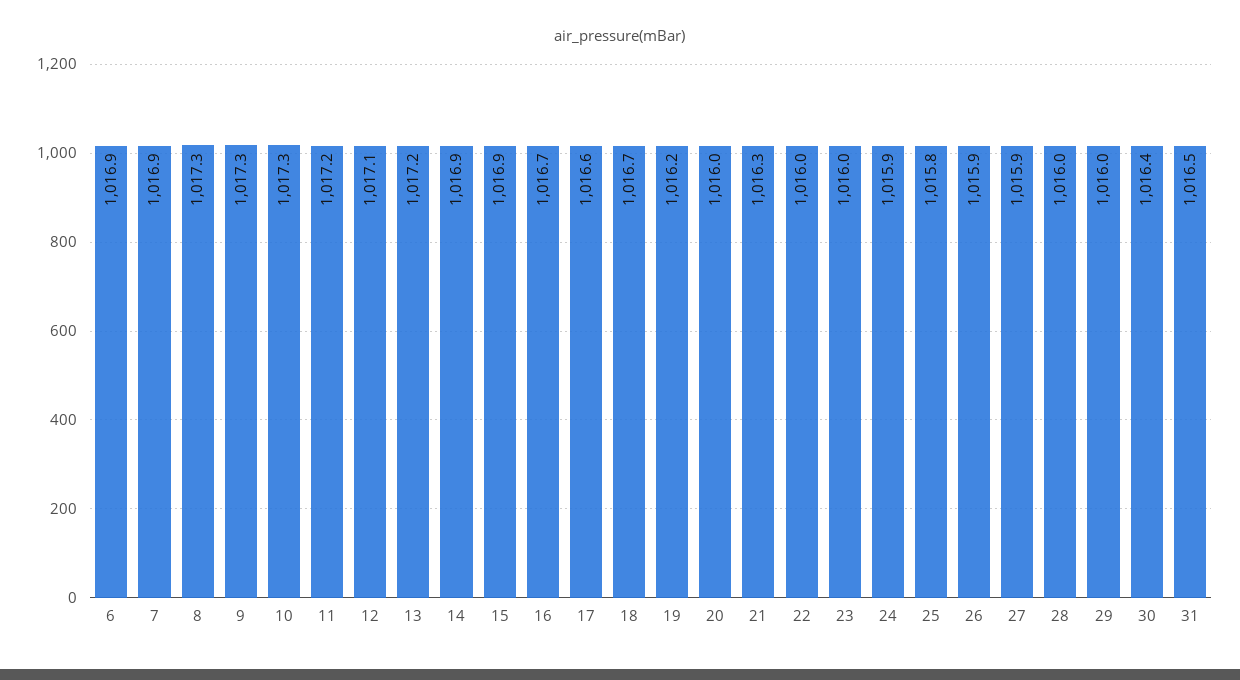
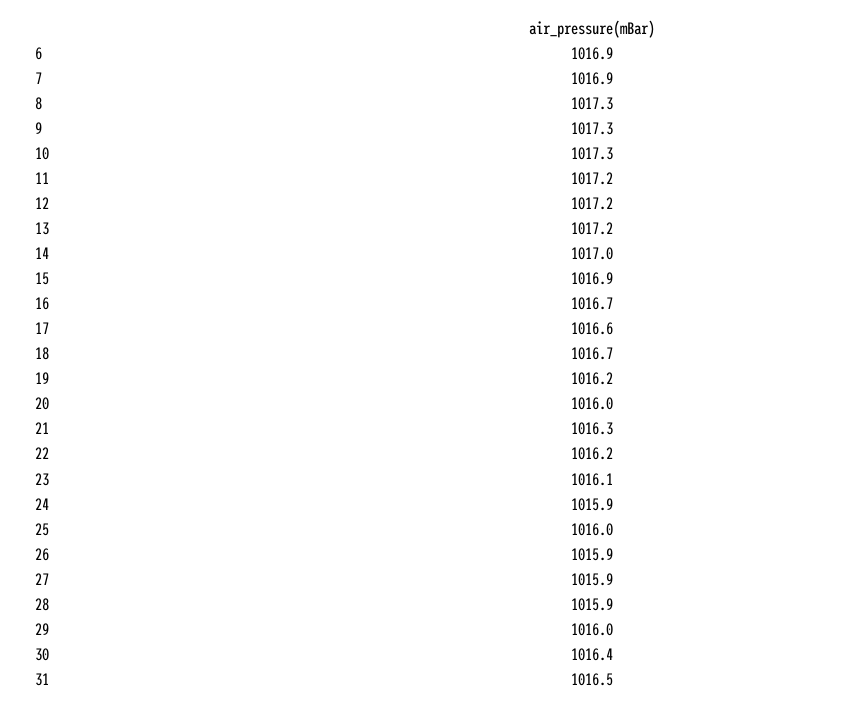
12: 1017.1 -> 1017.2
14: 1016.9 -> 1017
22: 1016 -> 1016.2
23: 1016 -> 1016.1
25: 1015.8 -> 1016
28: 1016 -> 1015.9

